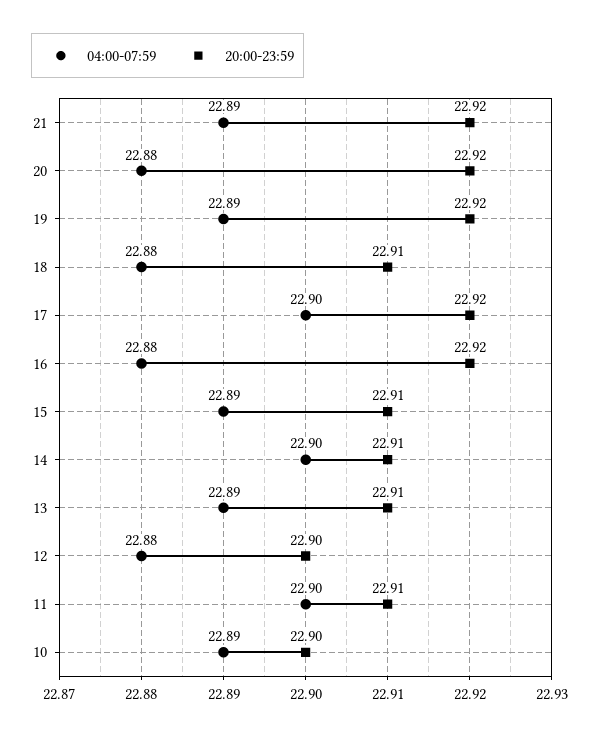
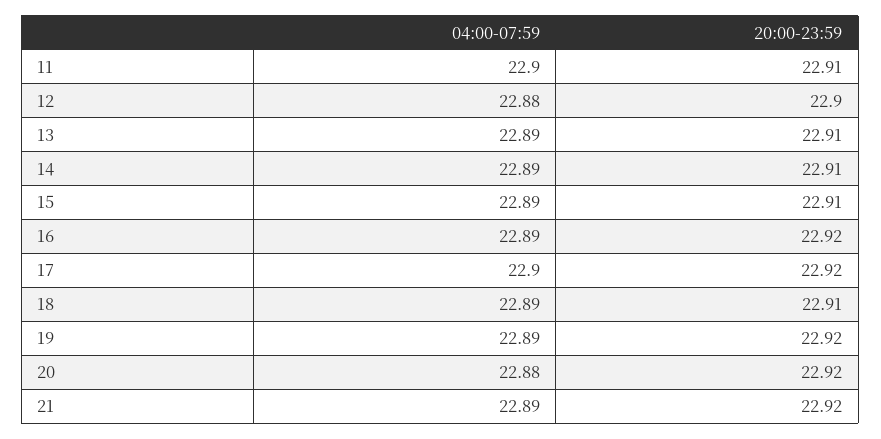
04:00-07:59, 18: 22.88 -> 22.89
04:00-07:59, 16: 22.88 -> 22.89
04:00-07:59, 14: 22.9 -> 22.89
04:00-07:59, 10: 22.89 -> none
20:00-23:59, 10: 22.9 -> none

